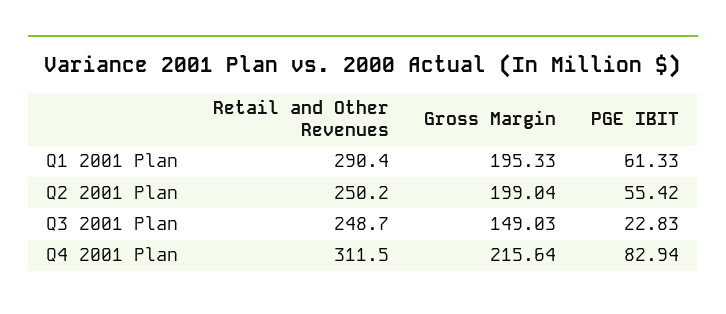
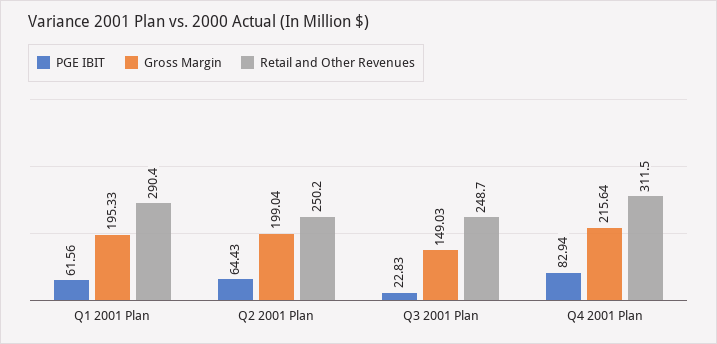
PGE IBIT, Q1 2001 Plan: 61.33 -> 61.56
PGE IBIT, Q2 2001 Plan: 55.42 -> 64.43

